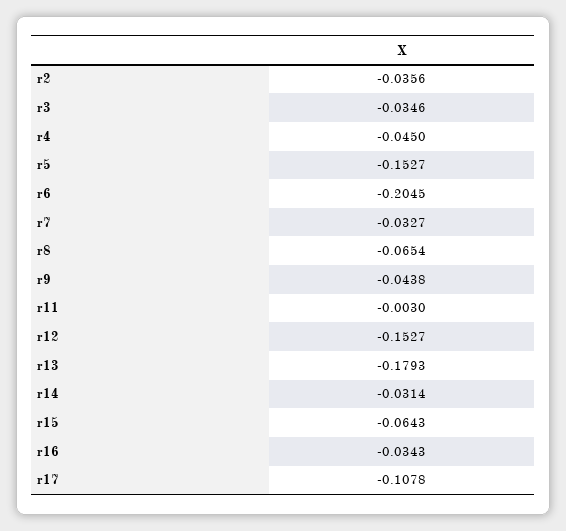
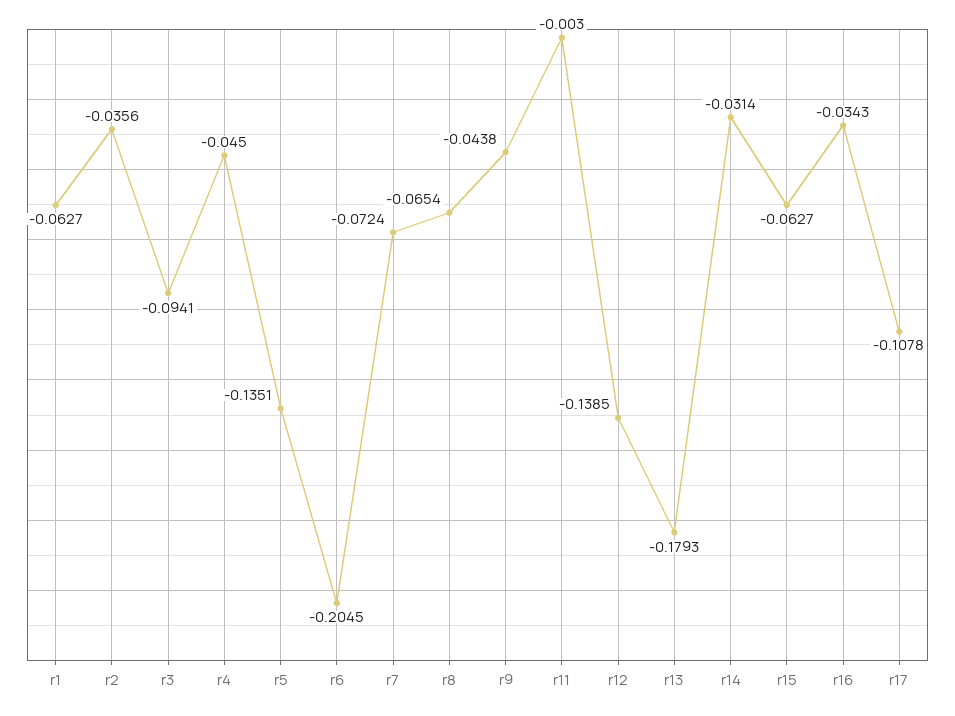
r3: -0.0346 -> -0.0941
r5: -0.1527 -> -0.1351
r7: -0.0327 -> -0.0724
r12: -0.1527 -> -0.1385
r15: -0.0643 -> -0.0627
r1: none -> -0.0627

